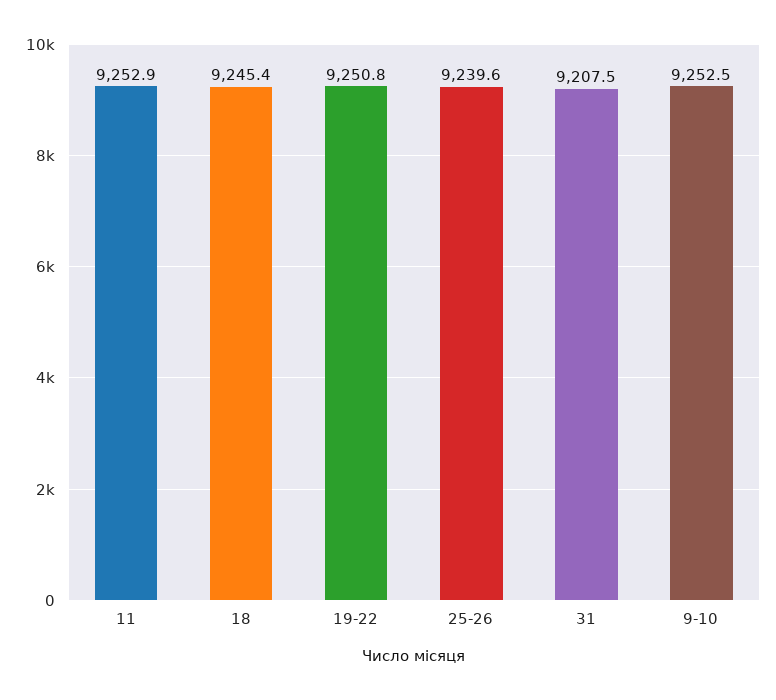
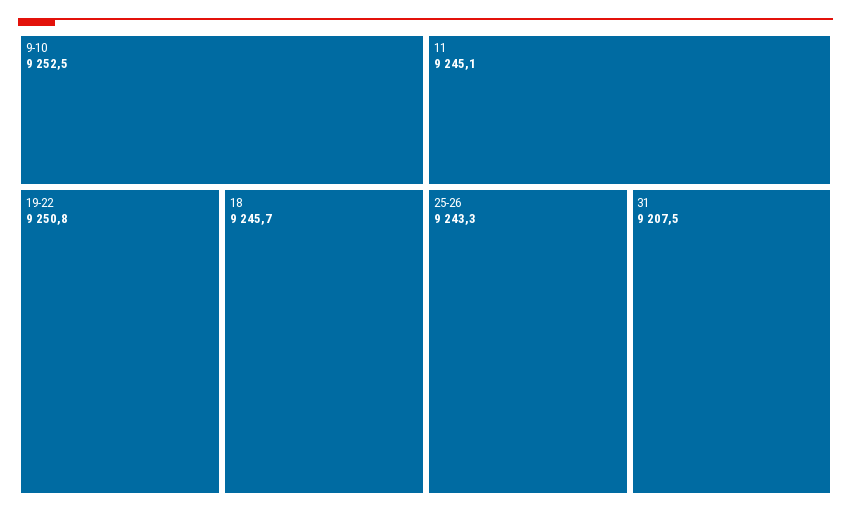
11: 9252.9 -> 9245.1
18: 9245.4 -> 9245.7
25-26: 9239.6 -> 9243.3

